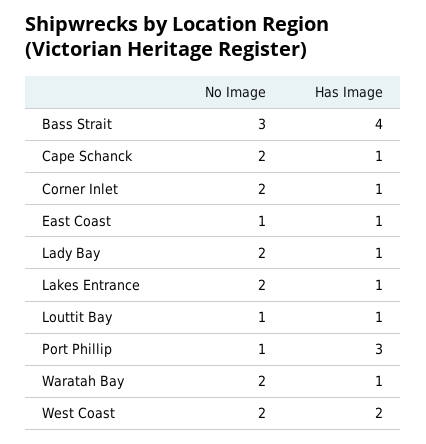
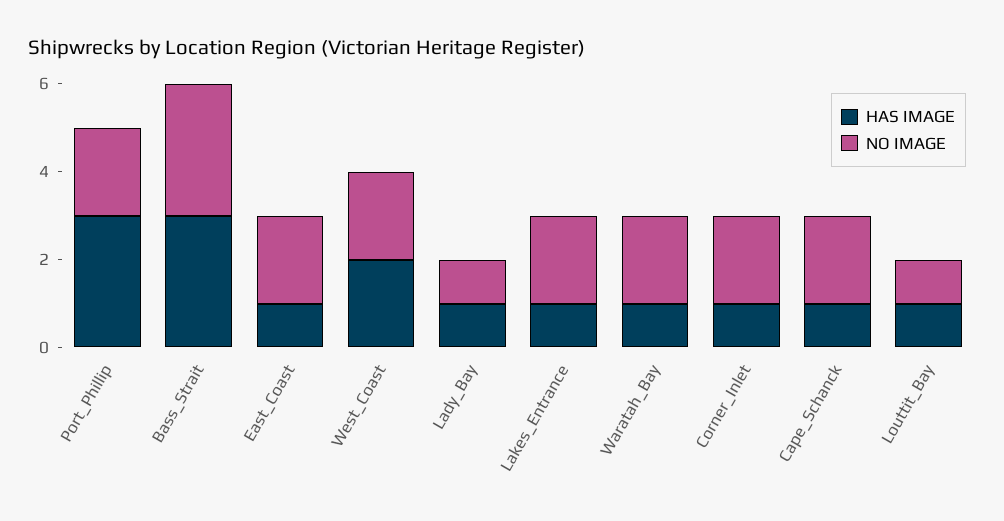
Has Image, Bass Strait: 4 -> 3
No Image, East Coast: 1 -> 2
No Image, Lady Bay: 2 -> 1
No Image, Port Phillip: 1 -> 2

